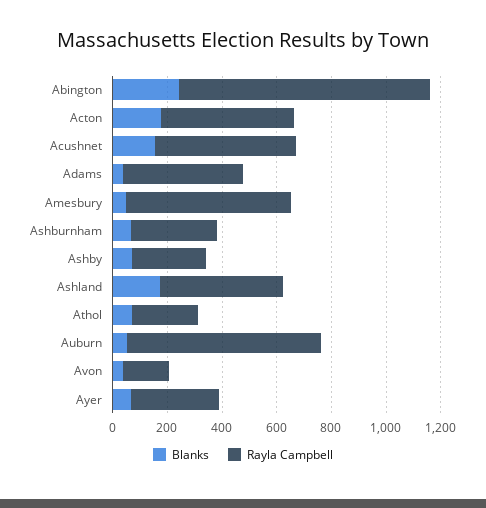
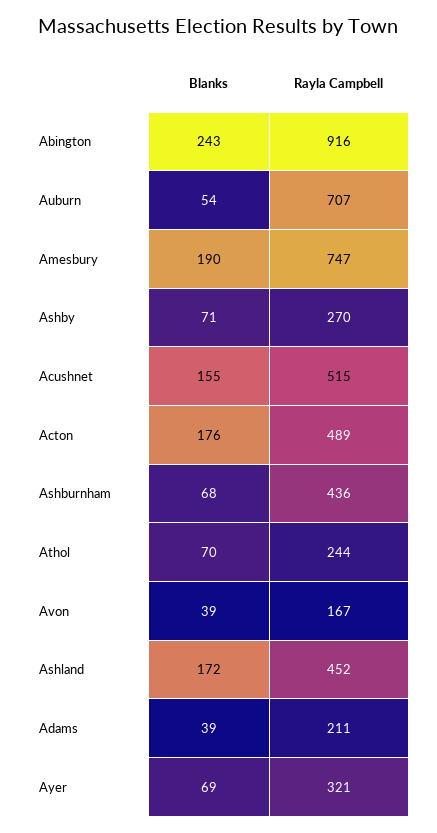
Rayla Campbell, Adams: 450 -> 211
Blanks, Amesbury: 50 -> 190
Rayla Campbell, Amesbury: 600 -> 747
Rayla Campbell, Ashburnham: 300 -> 436

